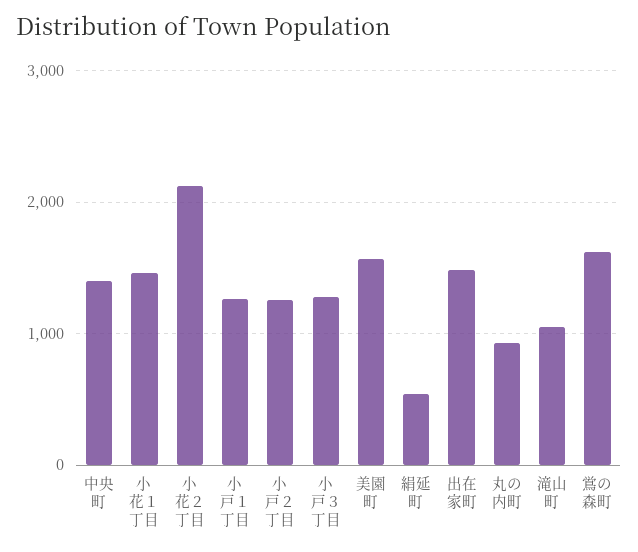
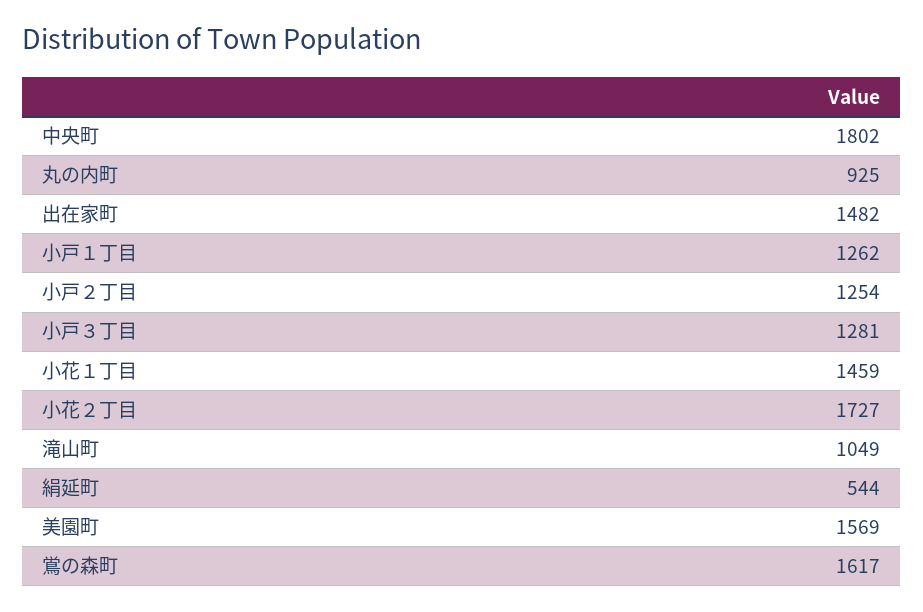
中央町: 1400 -> 1802
小花２丁目: 2100 -> 1727

